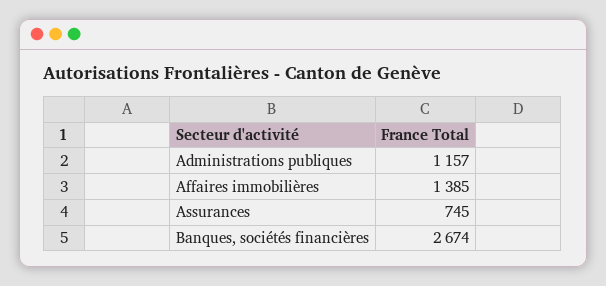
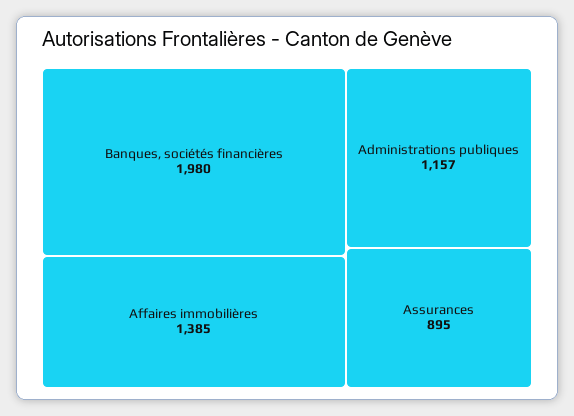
Assurances: 745 -> 895
Banques, sociétés financières: 2674 -> 1980

